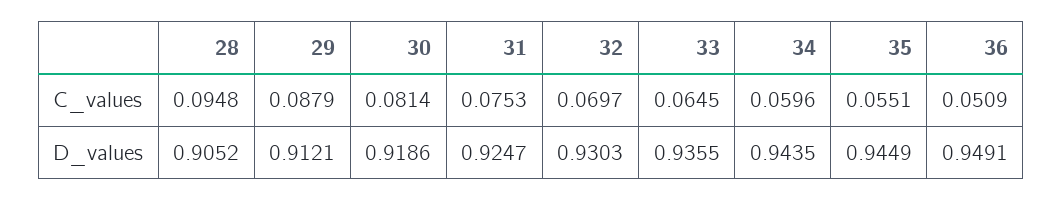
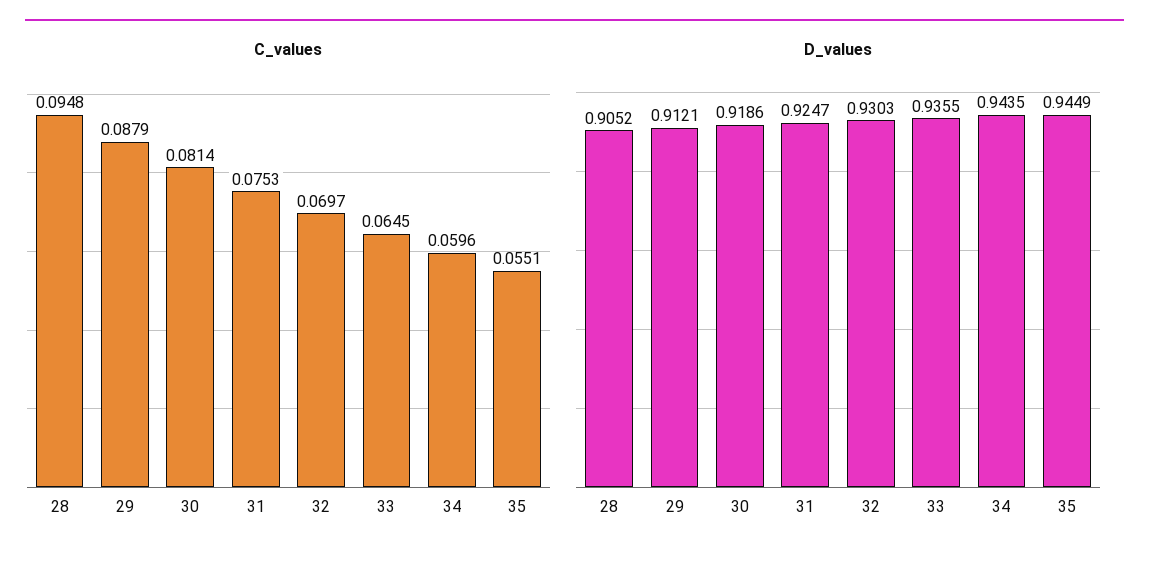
C_values, 36: 0.0509 -> none
D_values, 36: 0.9491 -> none

